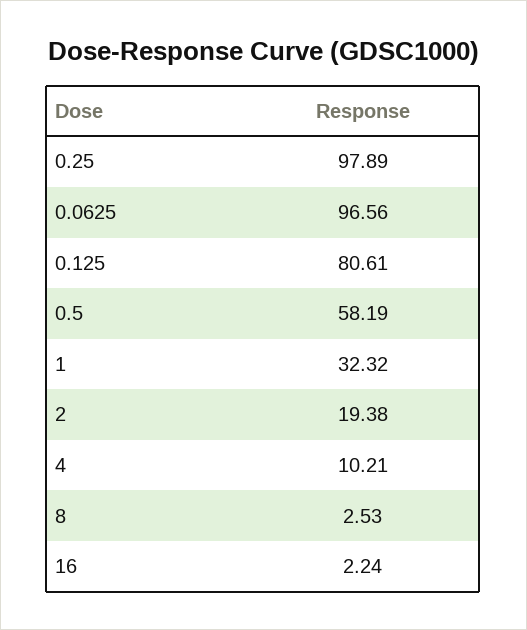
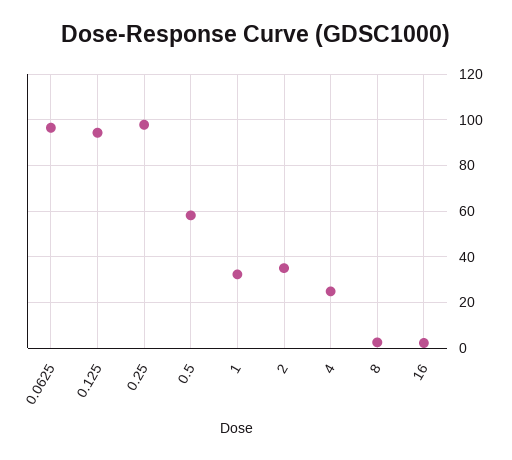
0.125: 80.61 -> 95
2: 19.38 -> 35
4: 10.21 -> 25

